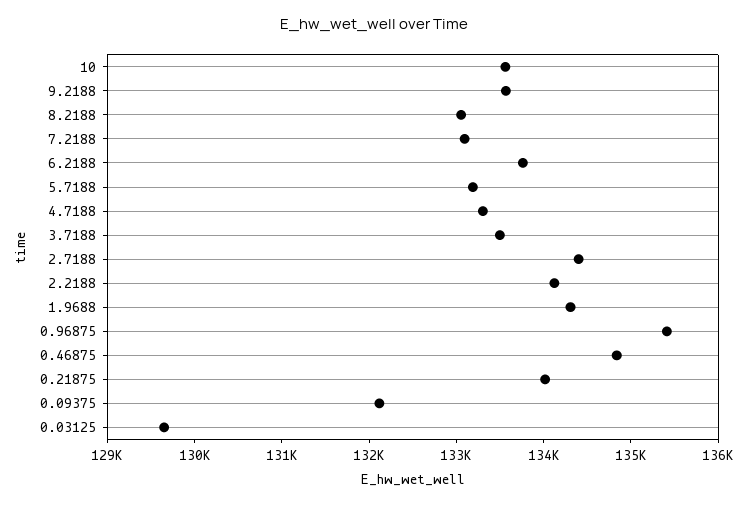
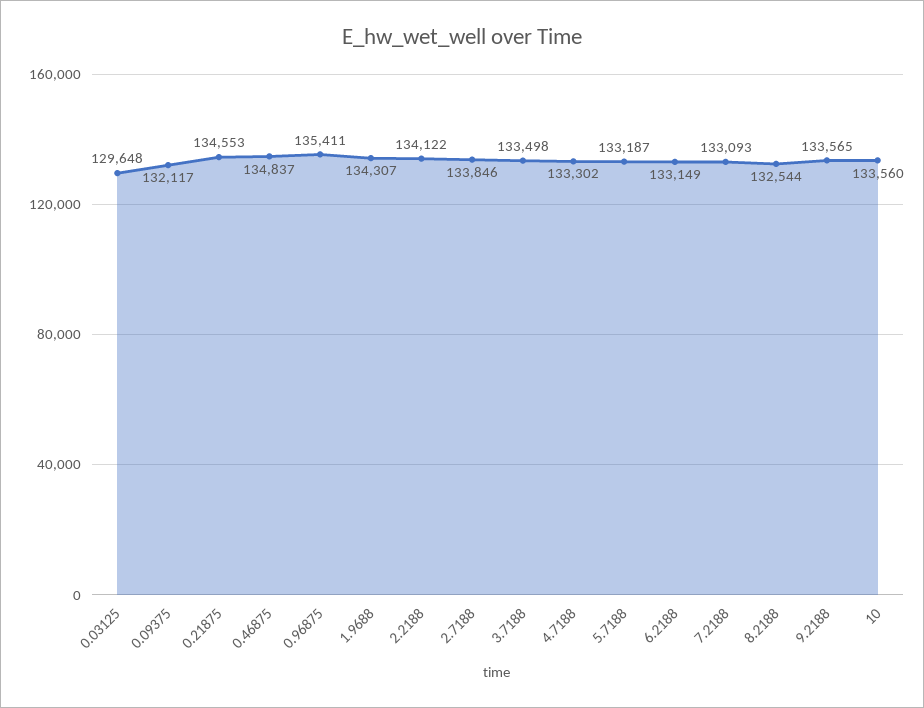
8.2188: 133000 -> 132544
6.2188: 133800 -> 133149
2.7188: 134400 -> 133846
0.21875: 134000 -> 134553

